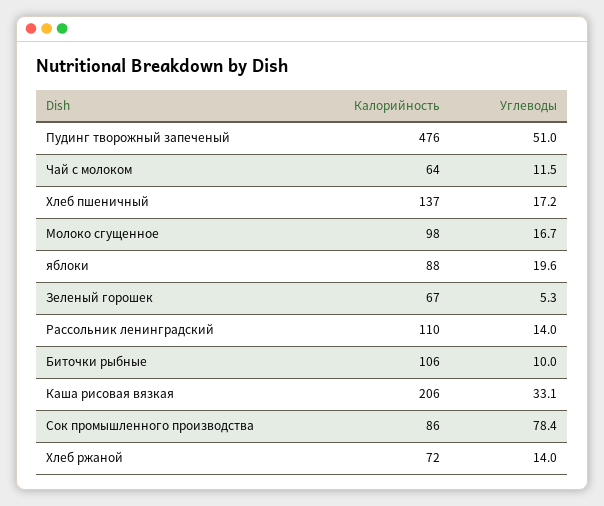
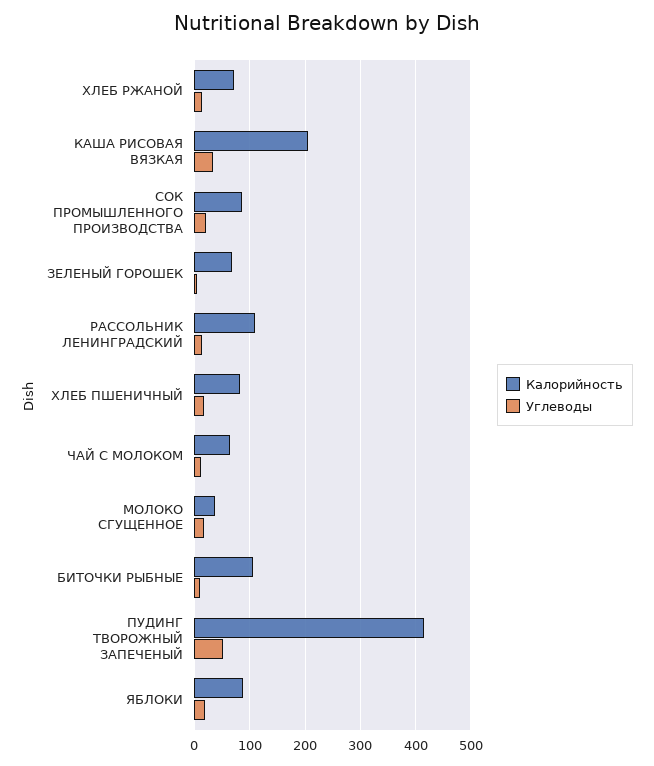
Калорийность, Пудинг творожный запеченый: 476 -> 420
Калорийность, Хлеб пшеничный: 137 -> 80
Калорийность, Молоко сгущенное: 98 -> 40
Углеводы, Сок промышленного производства: 78.4 -> 20

